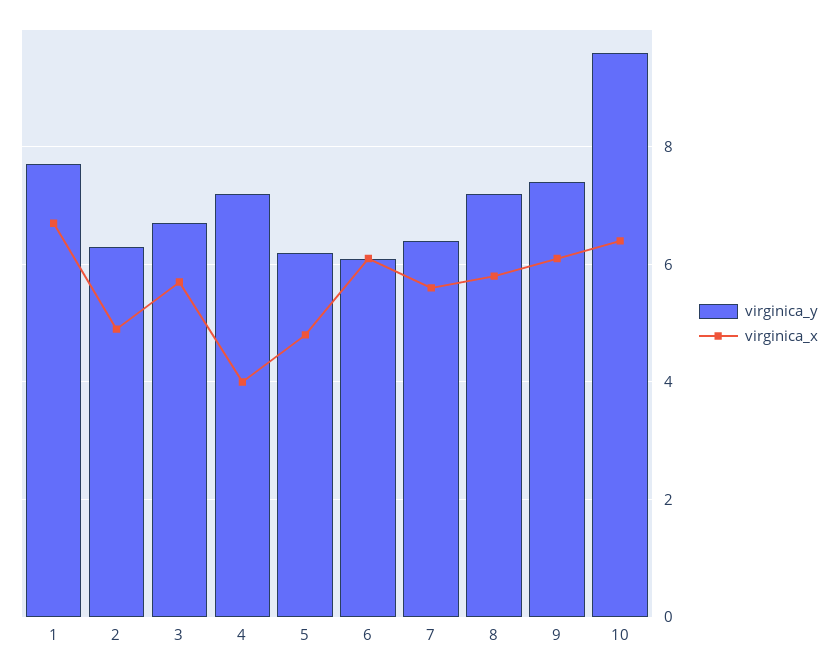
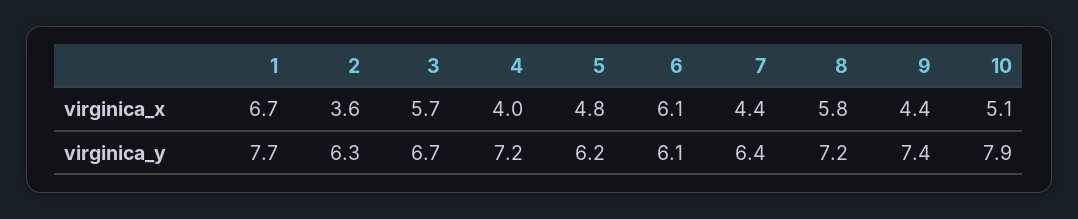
virginica_x, 2: 5 -> 3.6
virginica_x, 7: 5.5 -> 4.4
virginica_x, 9: 6 -> 4.4
virginica_y, 10: 9.5 -> 7.9
virginica_x, 10: 6.5 -> 5.1

